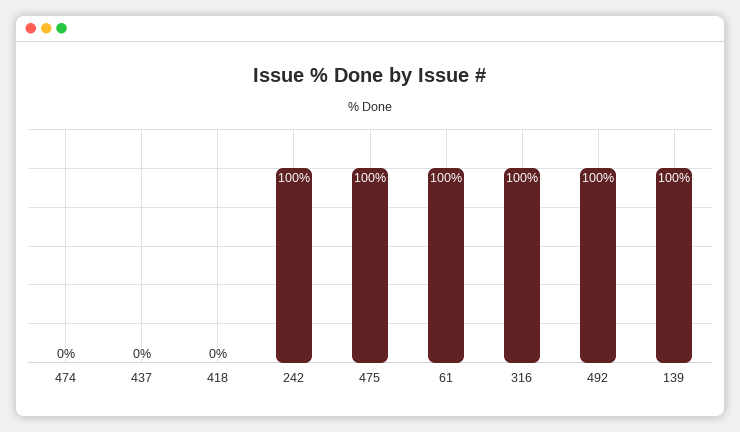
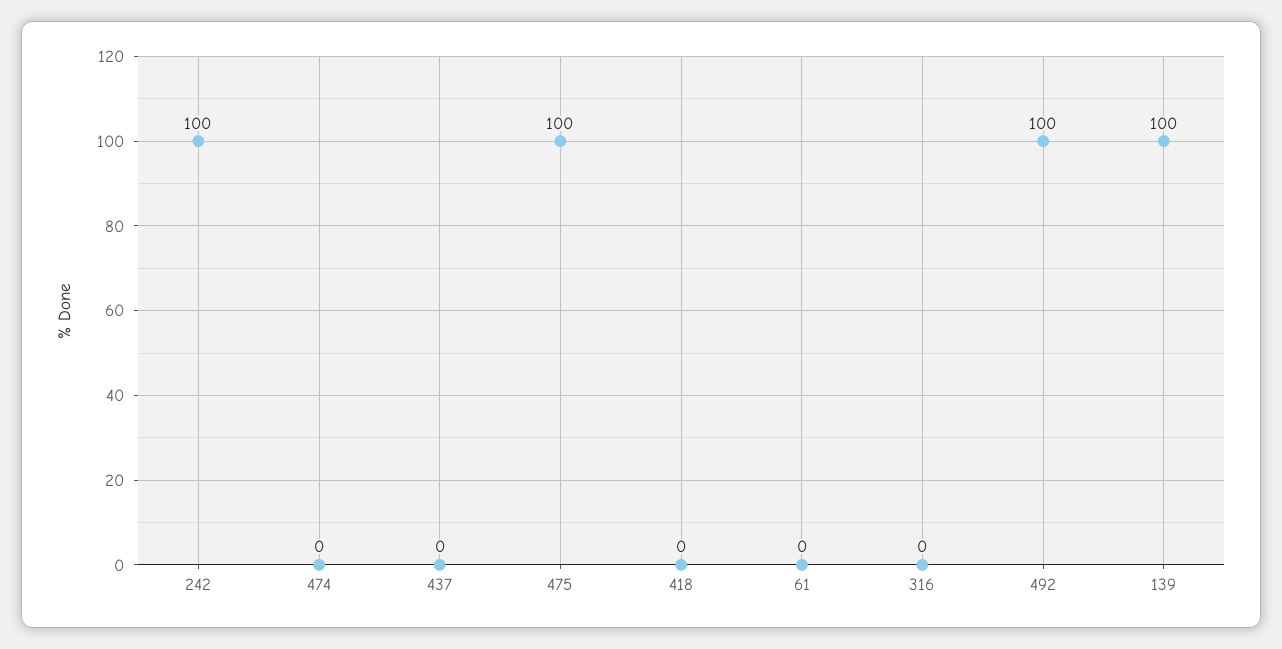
61: 100 -> 0
316: 100 -> 0

